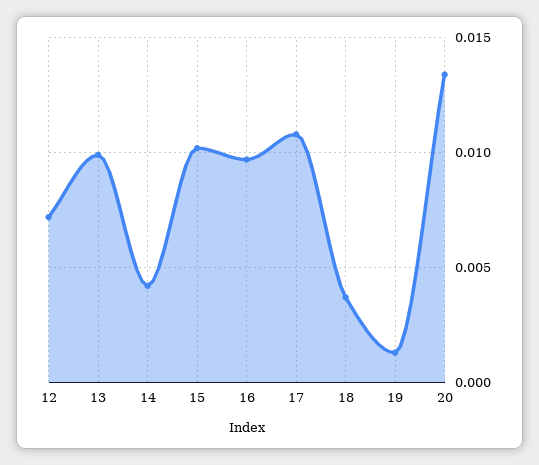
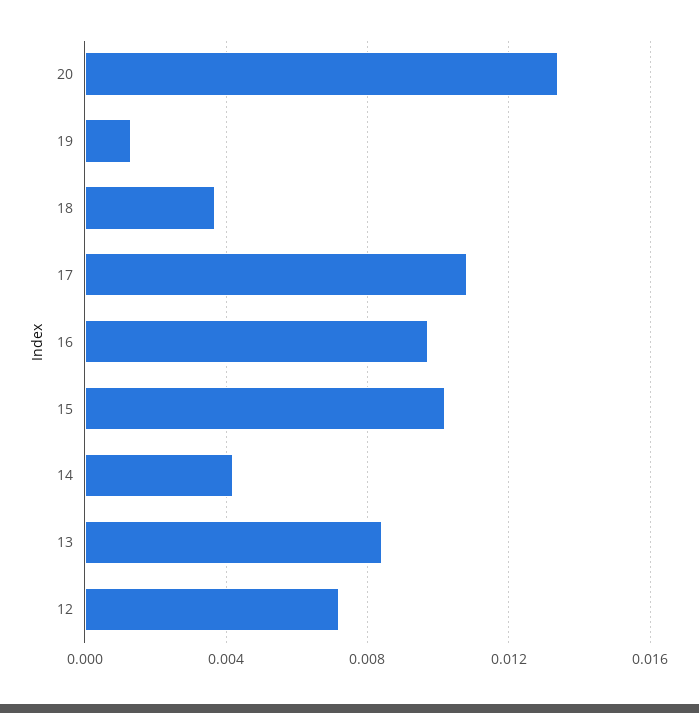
13: 0.01 -> 0.0085

